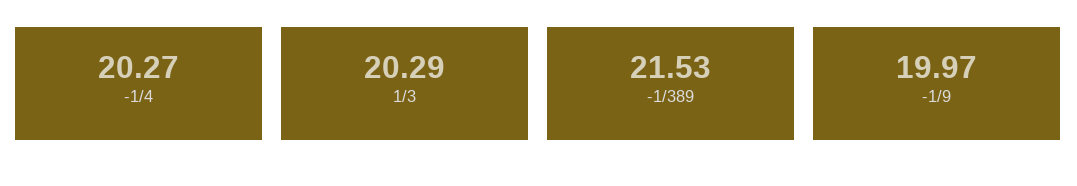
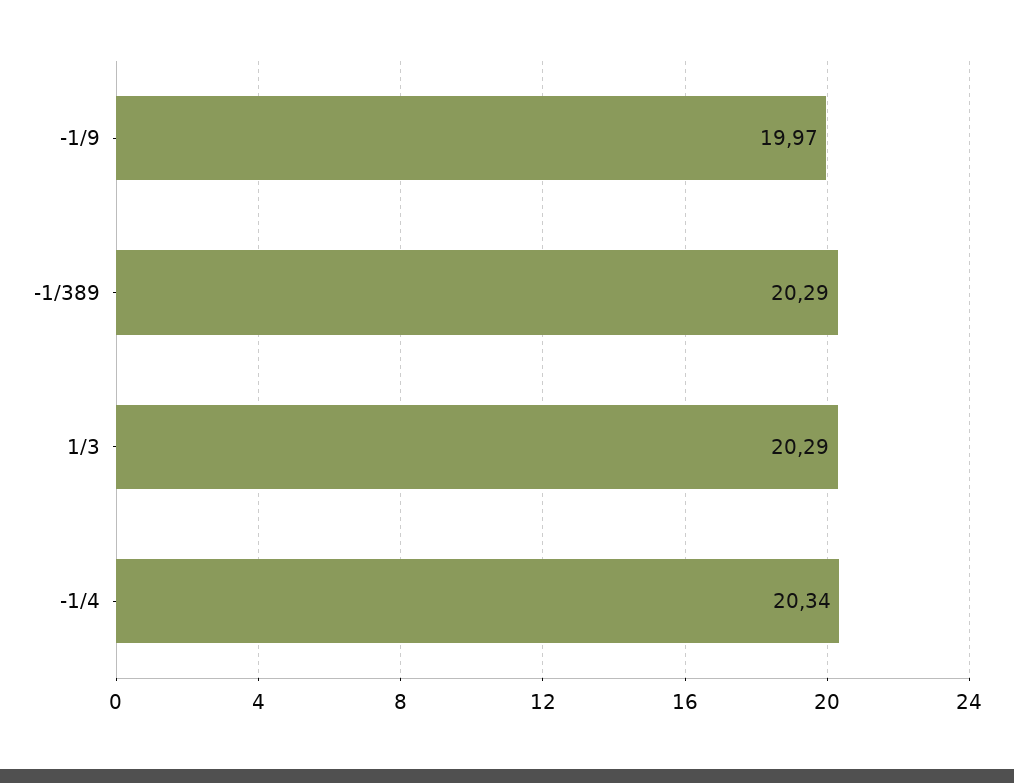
-1/4: 20.27 -> 20.34
-1/389: 21.53 -> 20.29

